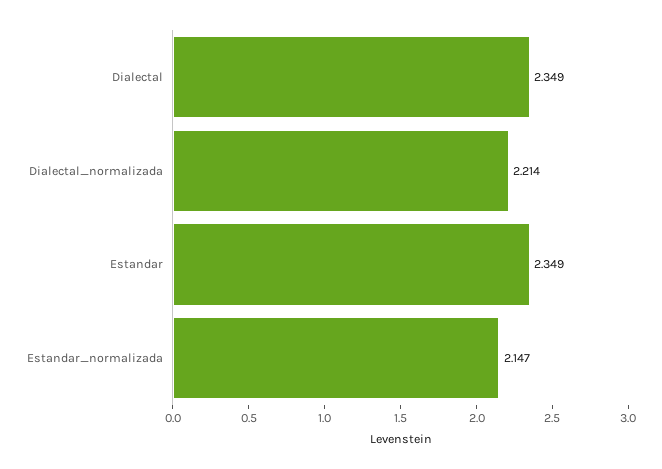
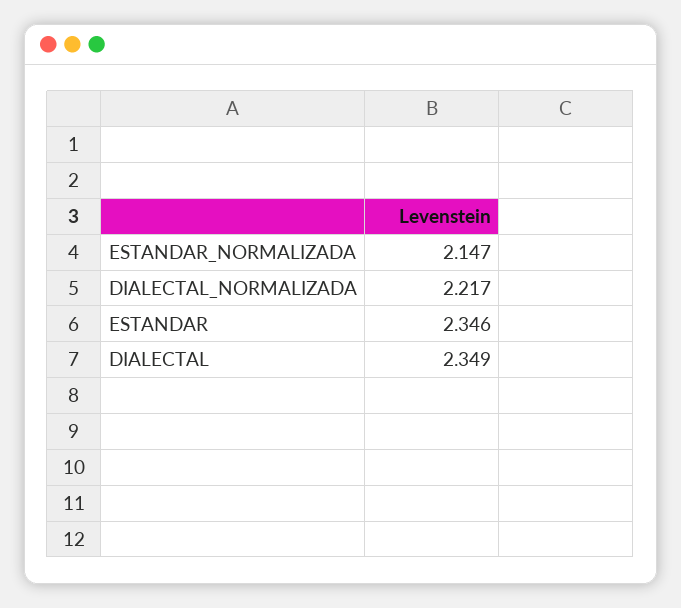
Dialectal_normalizada: 2.214 -> 2.217
Estandar: 2.349 -> 2.346

